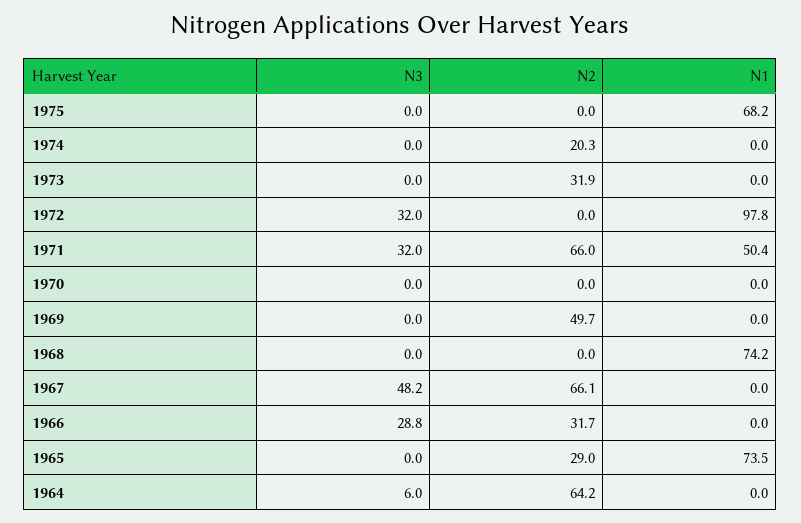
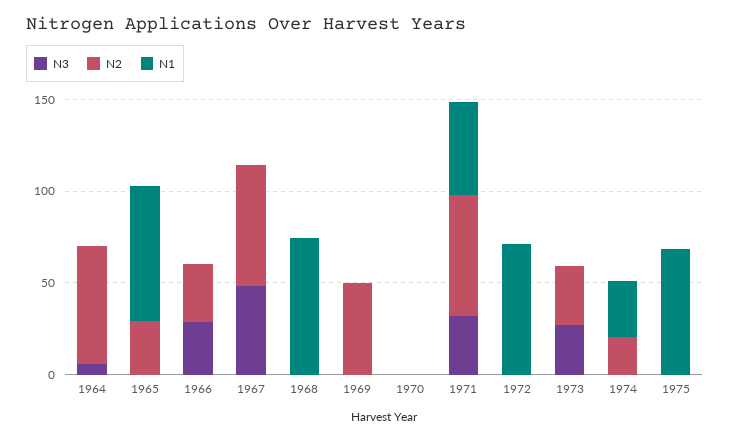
N1, 1974: 0 -> 30
N3, 1973: 0 -> 30
N3, 1972: 32 -> 0
N1, 1972: 97.8 -> 70

